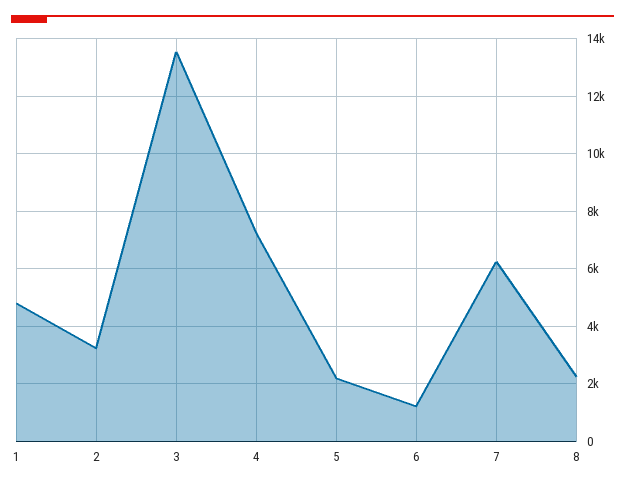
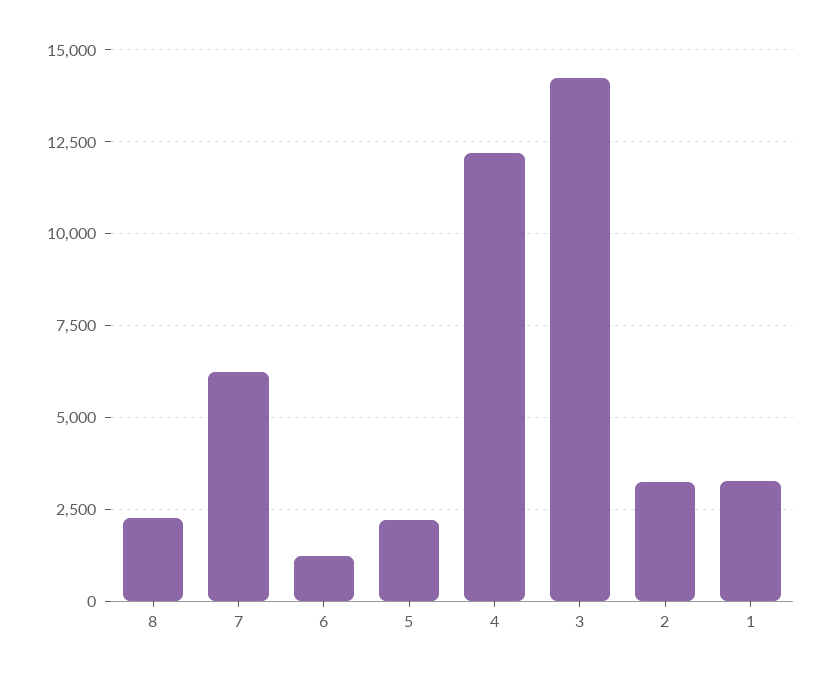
1: 4750 -> 3250
3: 13500 -> 14250
4: 7250 -> 12250

